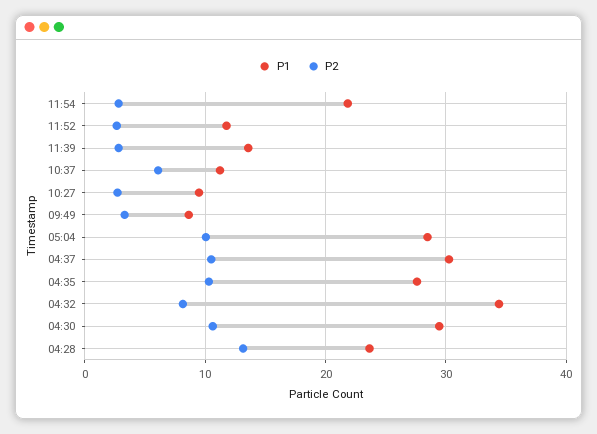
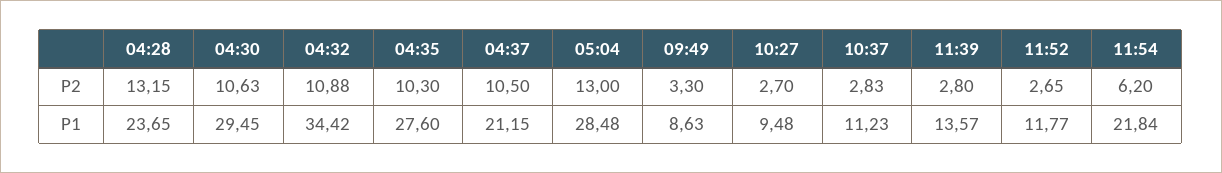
P2, 11:54: 3 -> 6.2
P2, 10:37: 6 -> 2.83
P2, 05:04: 10 -> 13
P1, 04:37: 30 -> 21.15
P2, 04:32: 8 -> 10.88

